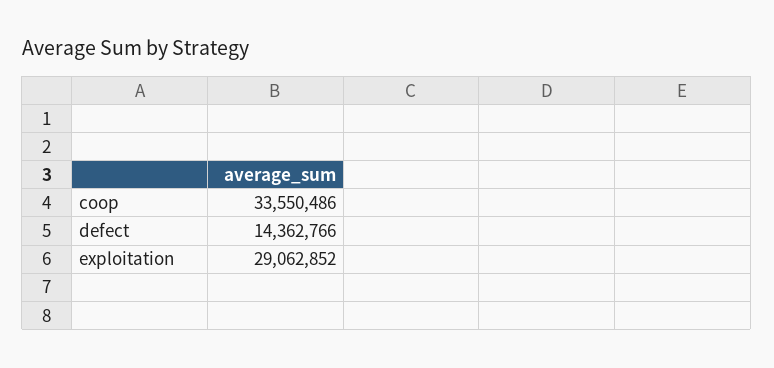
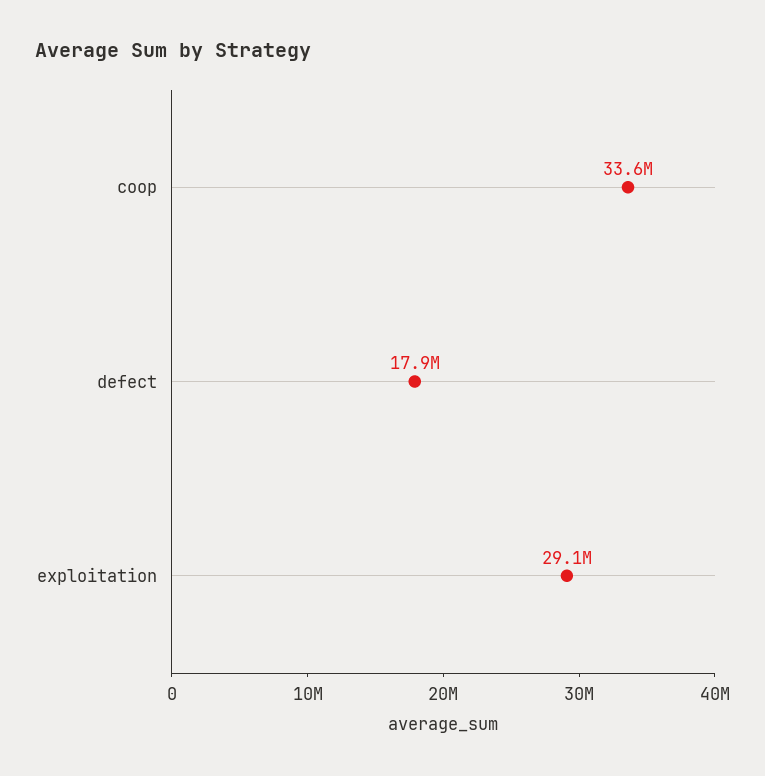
defect: 14362766 -> 17900000

